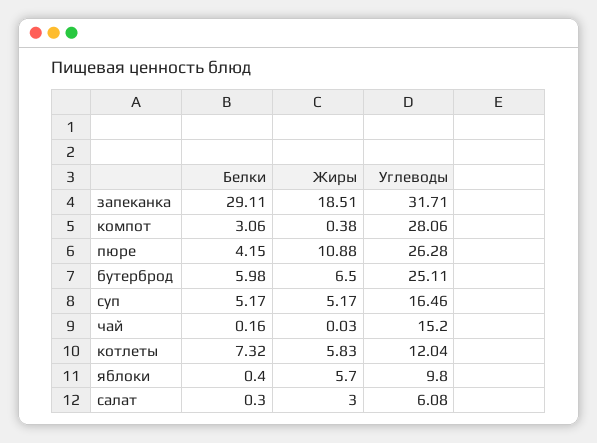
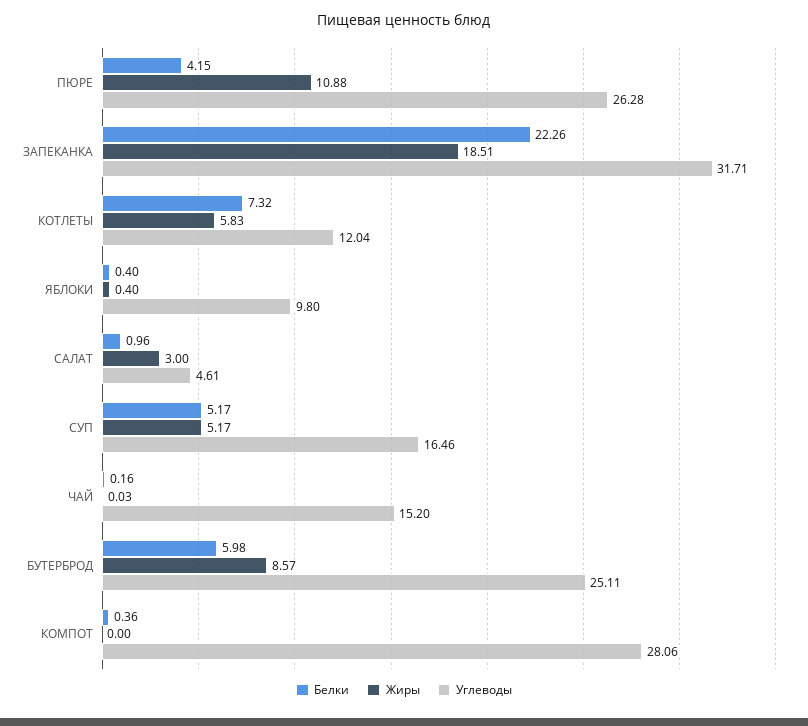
Белки, запеканка: 29.11 -> 22.26
Белки, компот: 3.06 -> 0.36
Жиры, компот: 0.38 -> 0
Жиры, бутерброд: 6.5 -> 8.57
Жиры, яблоки: 5.7 -> 0.4
Белки, салат: 0.3 -> 0.96
Углеводы, салат: 6.08 -> 4.61

